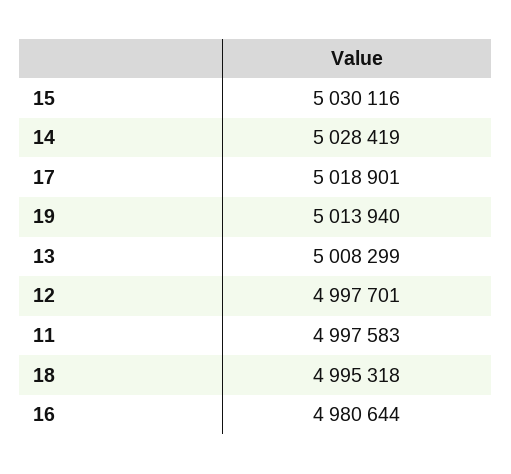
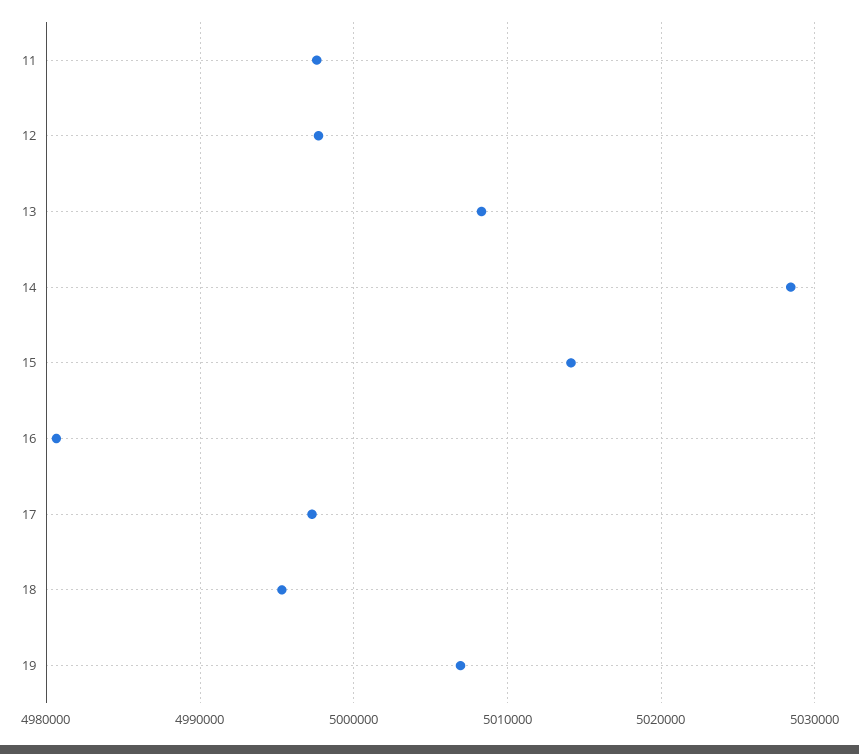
15: 5030116 -> 5014000
17: 5018901 -> 4997000
19: 5013940 -> 5007000

